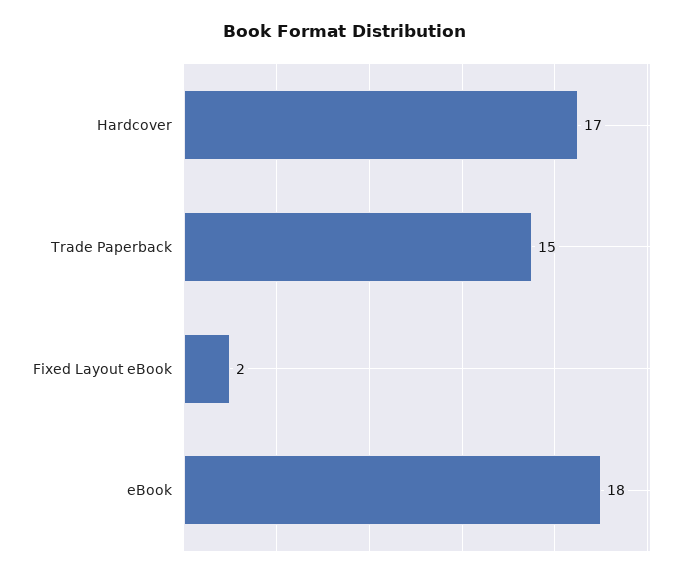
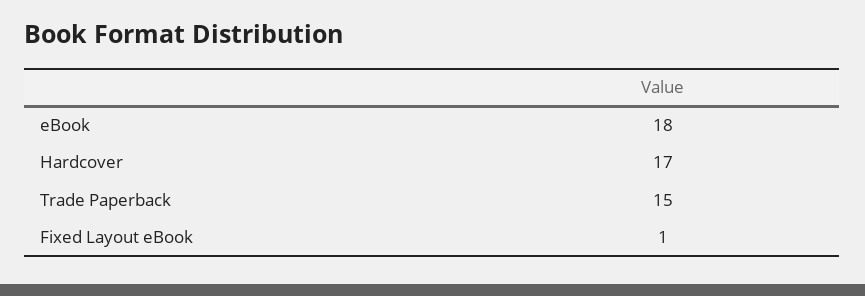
Fixed Layout eBook: 2 -> 1

